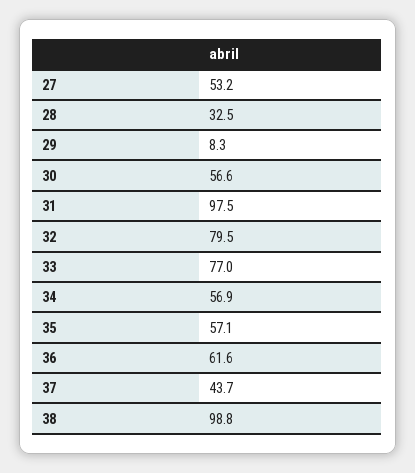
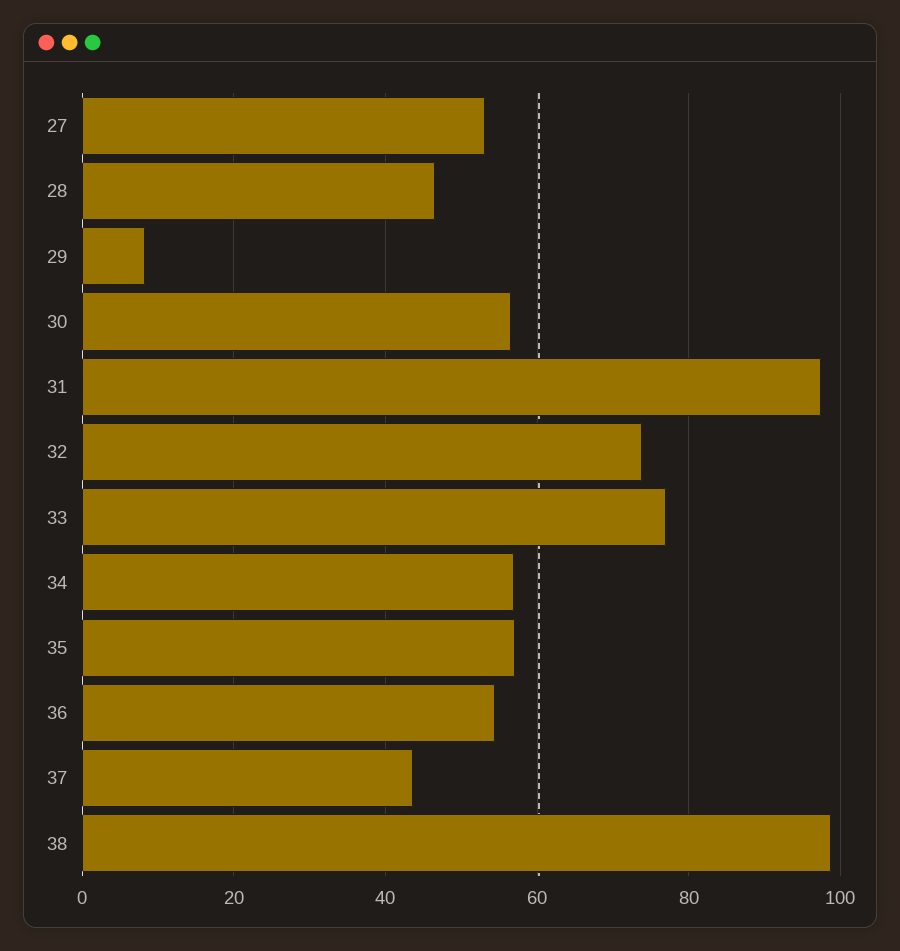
28: 32.5 -> 46
32: 79.5 -> 74
36: 61.6 -> 54

